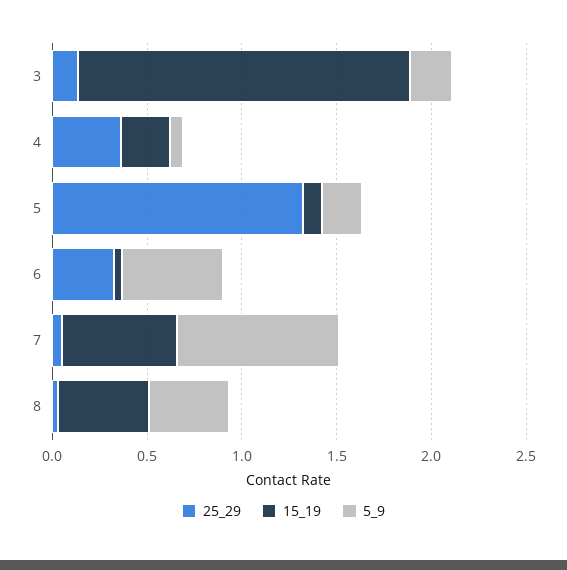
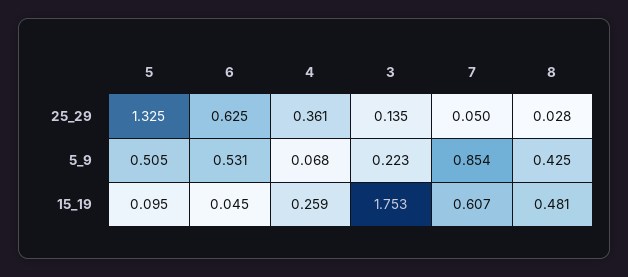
5_9, 5: 0.2 -> 0.505
25_29, 6: 0.3 -> 0.625

